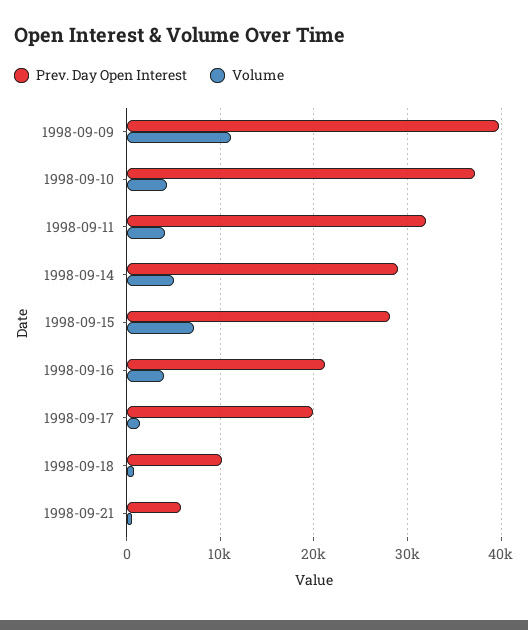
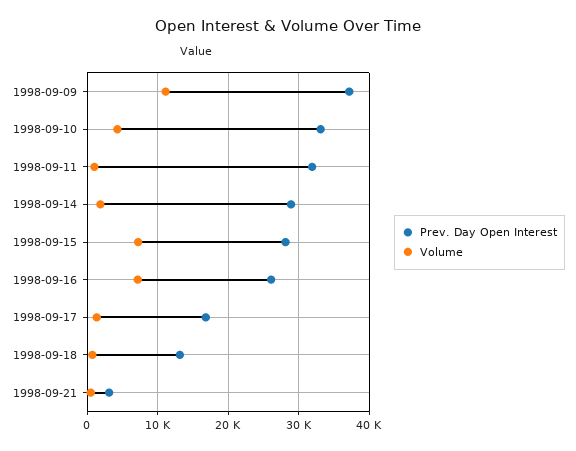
Prev. Day Open Interest, 1998-09-09: 40000 -> 37000
Prev. Day Open Interest, 1998-09-10: 37000 -> 33000
Volume, 1998-09-11: 4000 -> 1000
Volume, 1998-09-14: 5000 -> 2000
Prev. Day Open Interest, 1998-09-16: 21000 -> 26000
Volume, 1998-09-16: 4000 -> 7000
Prev. Day Open Interest, 1998-09-17: 20000 -> 17000
Prev. Day Open Interest, 1998-09-18: 10000 -> 13000
Prev. Day Open Interest, 1998-09-21: 6000 -> 3000

